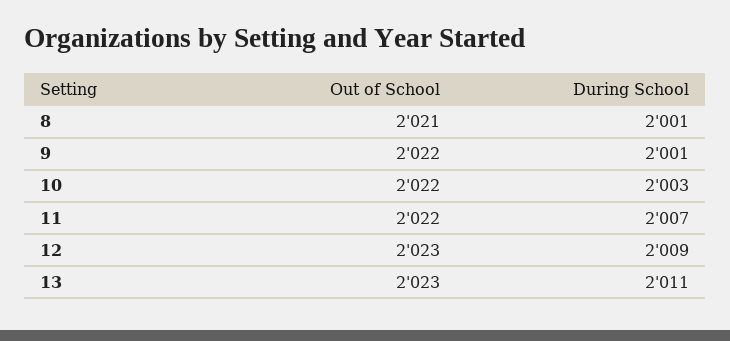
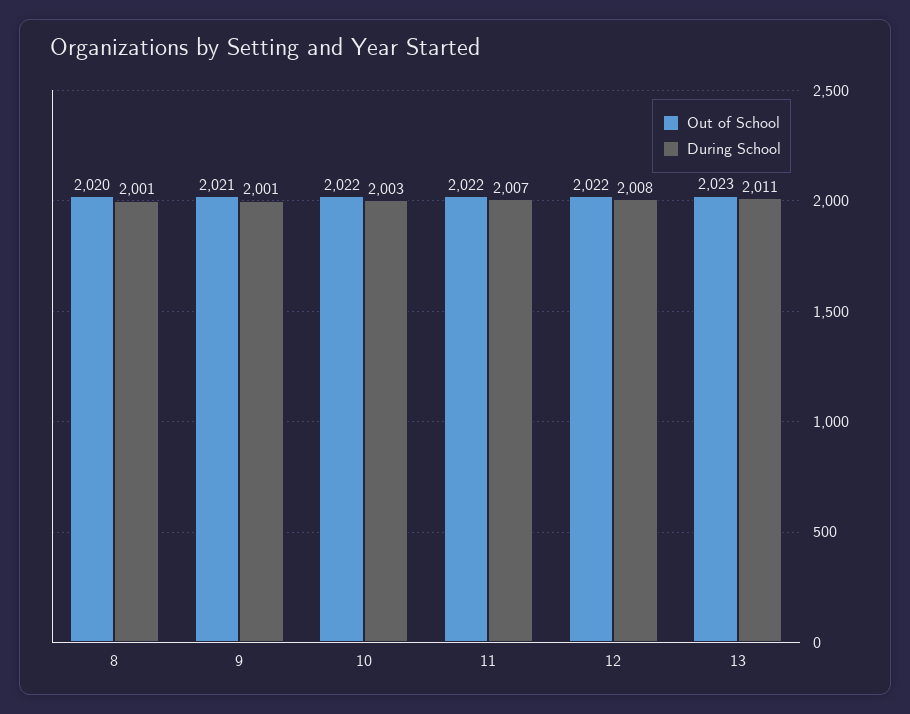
Out of School, 8: 2021 -> 2020
Out of School, 9: 2022 -> 2021
Out of School, 12: 2023 -> 2022
During School, 12: 2009 -> 2008

